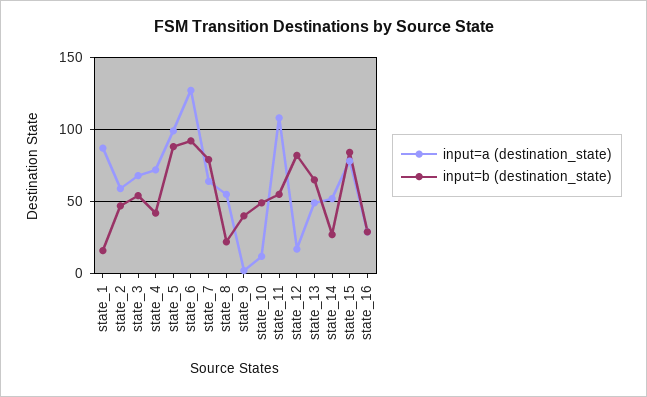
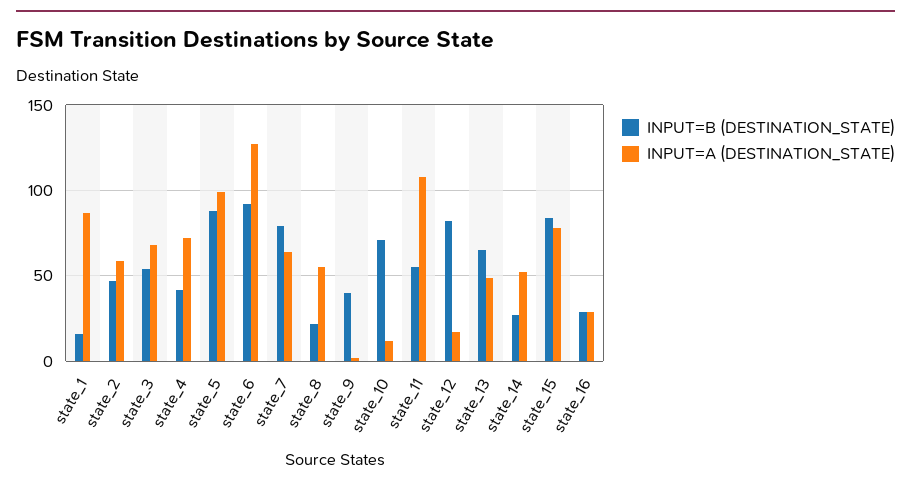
input=b (destination_state), state_10: 50 -> 70

